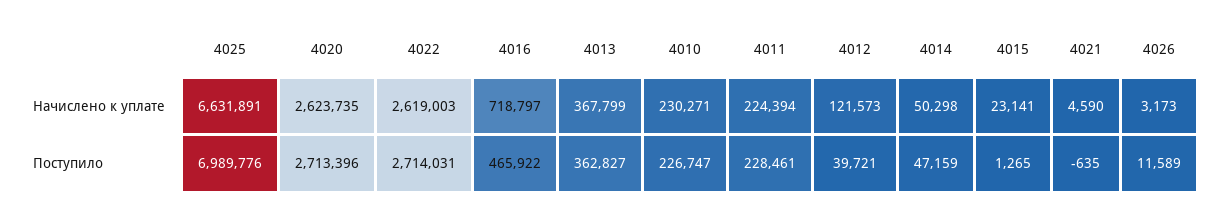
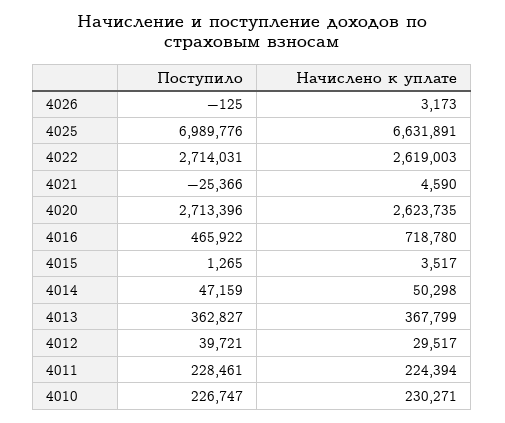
4016, Начислено к уплате: 718797 -> 718780
4012, Начислено к уплате: 121573 -> 29517
4015, Начислено к уплате: 23141 -> 3517
4021, Поступило: -635 -> -25366
4026, Поступило: 11589 -> -125

